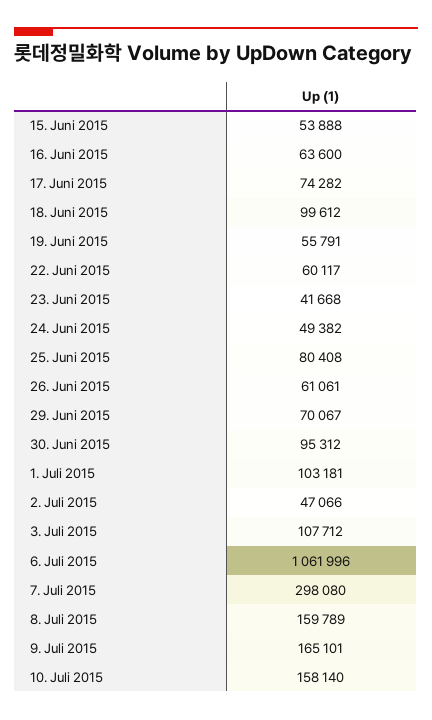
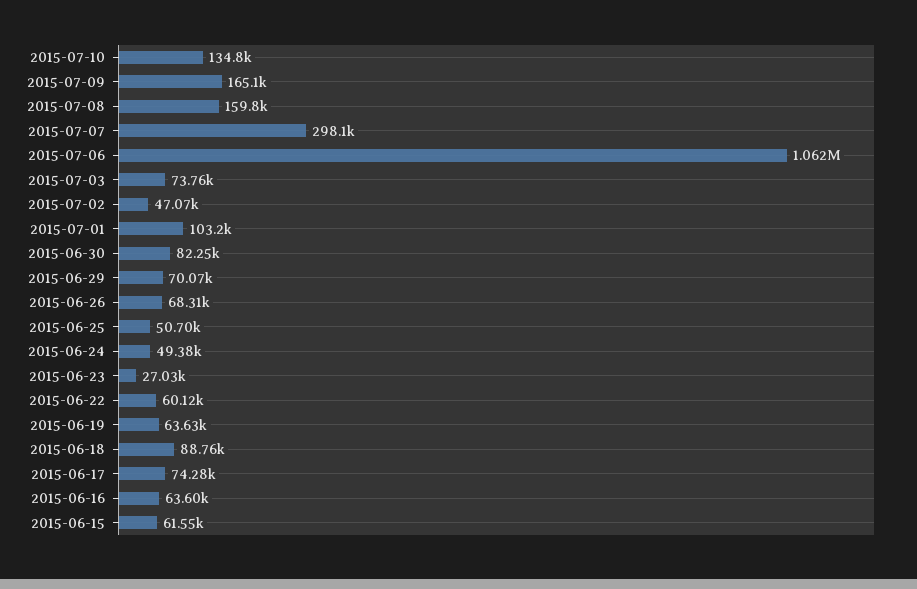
15. Juni 2015: 53888 -> 61550
18. Juni 2015: 99612 -> 88760
19. Juni 2015: 55791 -> 63630
23. Juni 2015: 41668 -> 27030
25. Juni 2015: 80408 -> 50700
26. Juni 2015: 61061 -> 68310
30. Juni 2015: 95312 -> 82250
3. Juli 2015: 107712 -> 73760
10. Juli 2015: 158140 -> 134800

